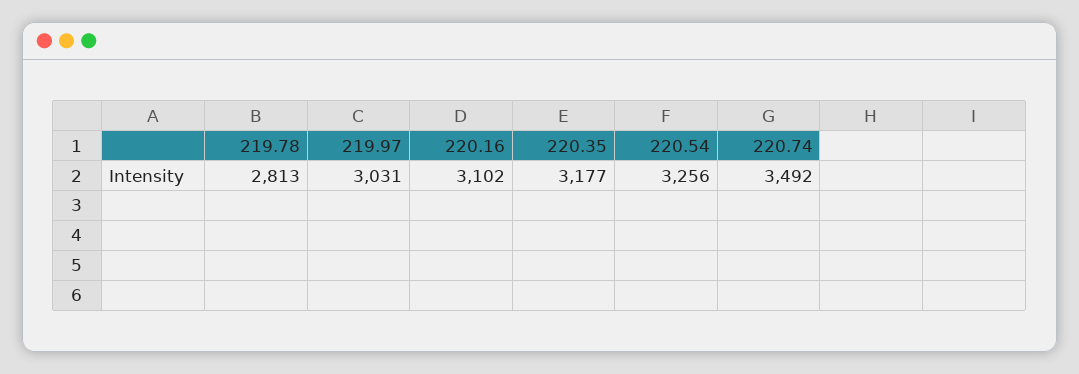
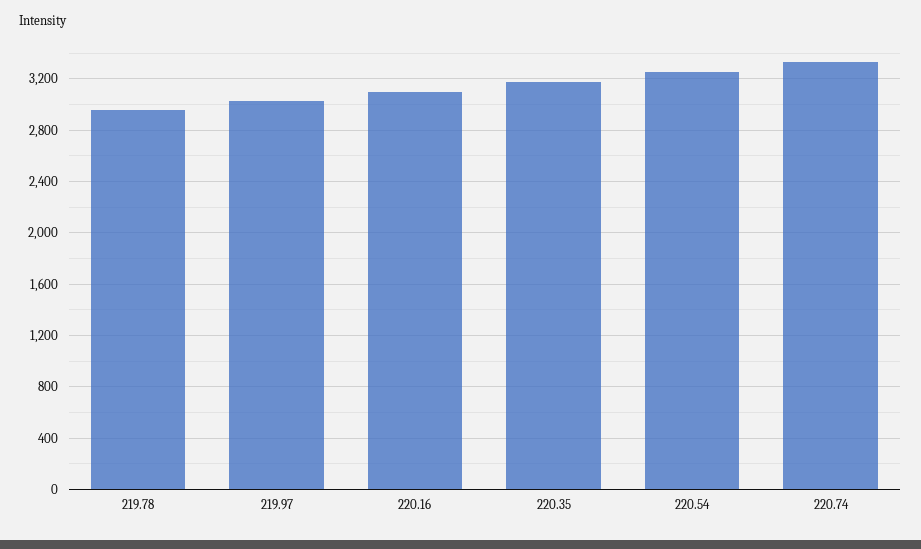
219.78: 2813 -> 2950
220.74: 3492 -> 3350

